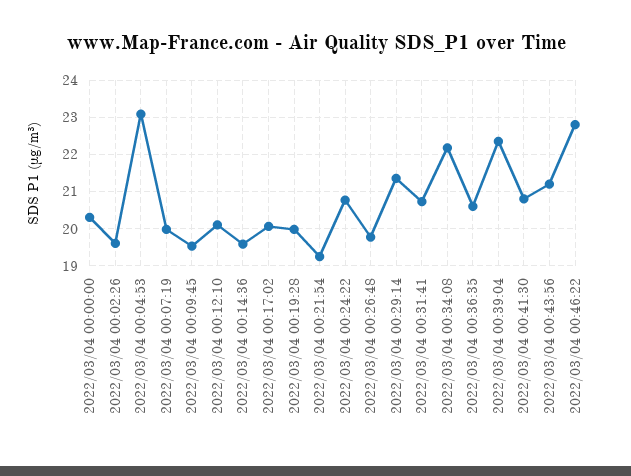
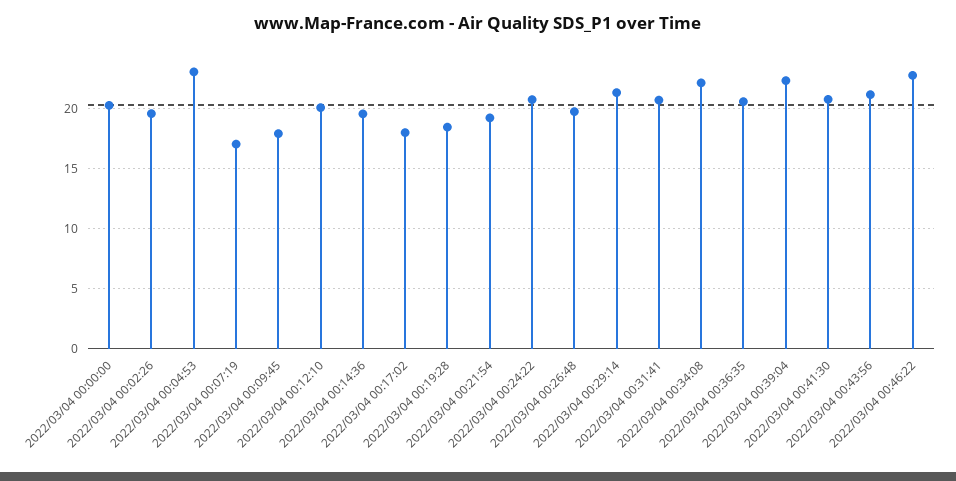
2022/03/04 00:07:19: 20 -> 17
2022/03/04 00:09:45: 19.6 -> 18
2022/03/04 00:17:02: 20 -> 18
2022/03/04 00:19:28: 20 -> 18.5

